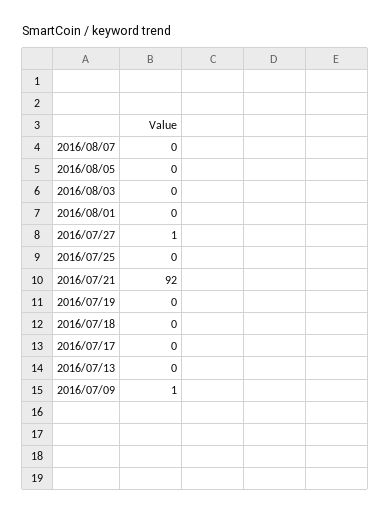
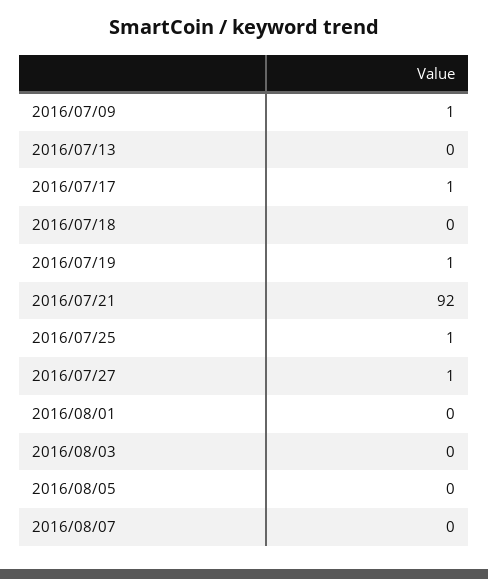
2016/07/25: 0 -> 1
2016/07/19: 0 -> 1
2016/07/17: 0 -> 1

